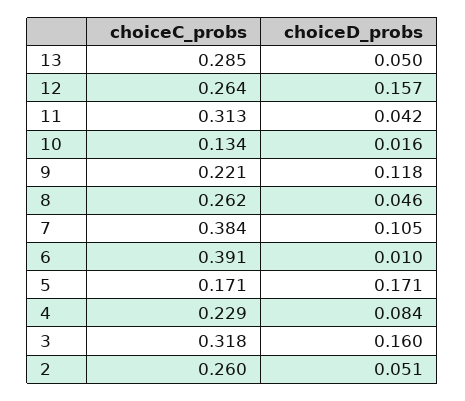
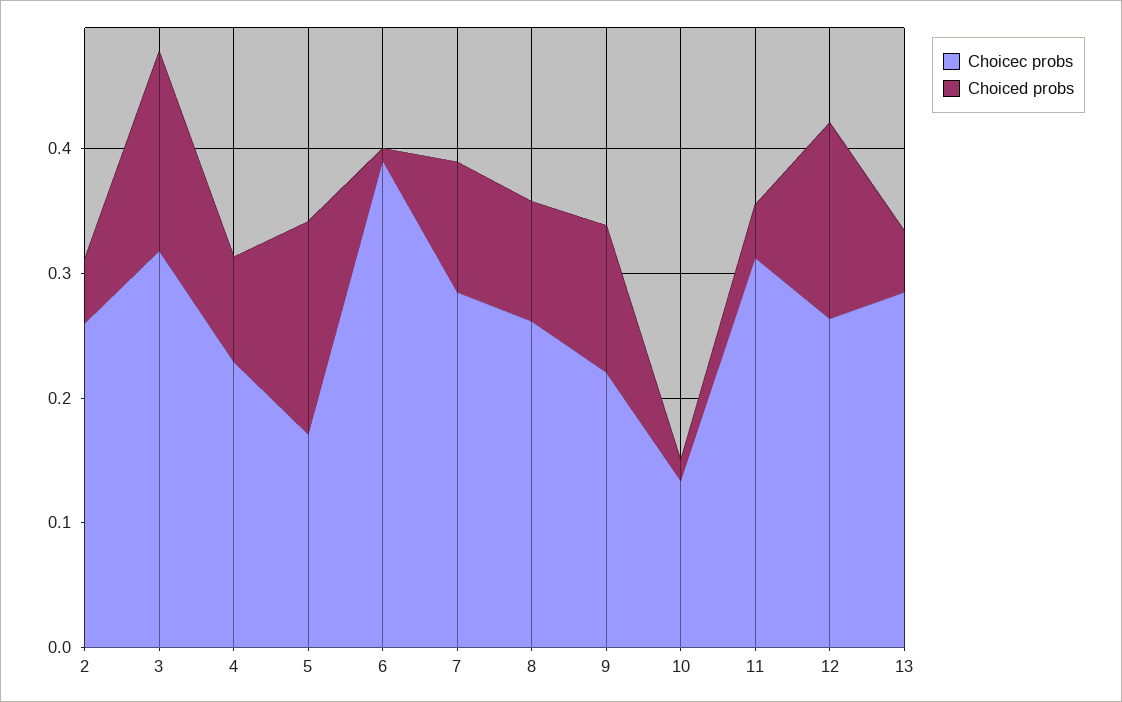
choiceD_probs, 8: 0.046 -> 0.1
choiceC_probs, 7: 0.384 -> 0.28

